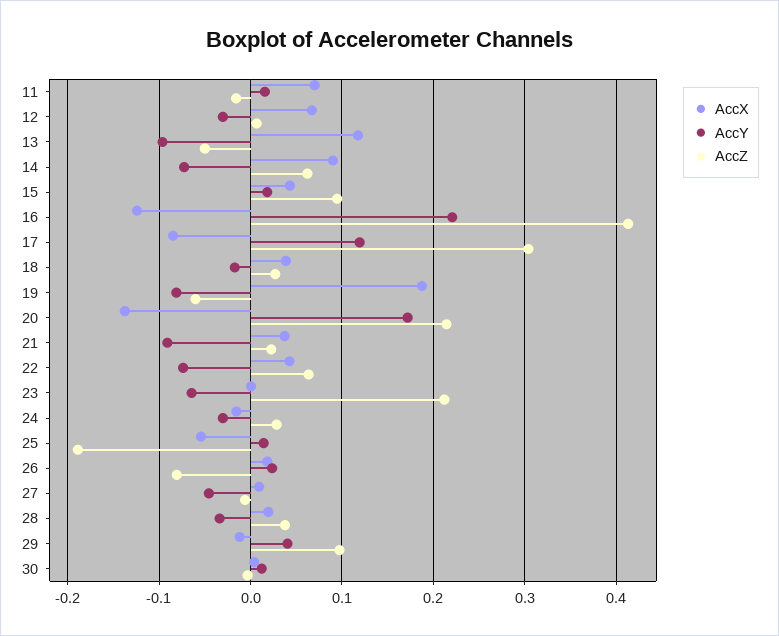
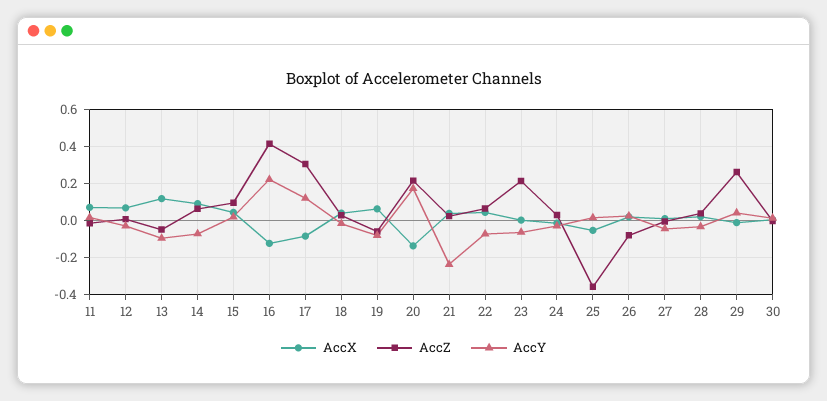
AccX, 19: 0.19 -> 0.05
AccY, 21: -0.09 -> -0.25
AccZ, 25: -0.19 -> -0.35
AccZ, 29: 0.1 -> 0.25

